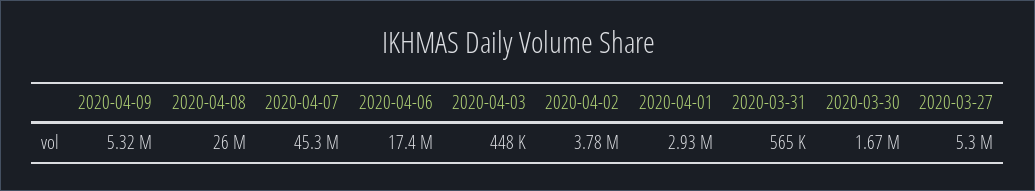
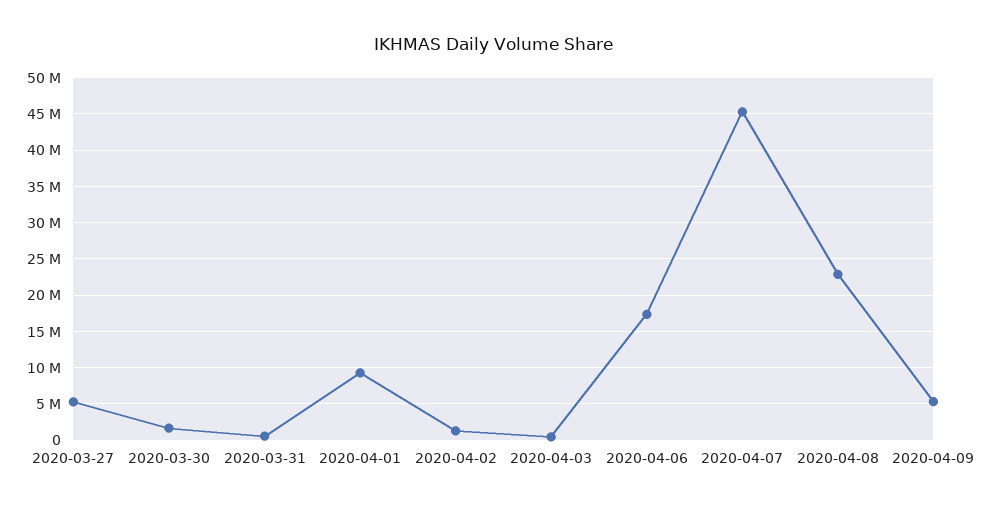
2020-04-08: 26000000 -> 23000000
2020-04-02: 3780000 -> 1000000
2020-04-01: 2930000 -> 9000000

